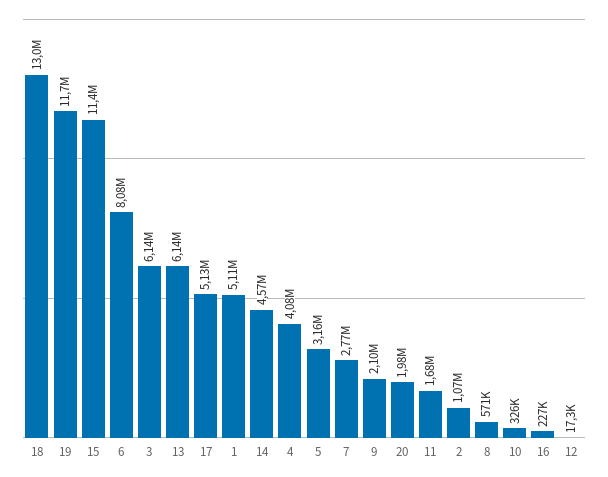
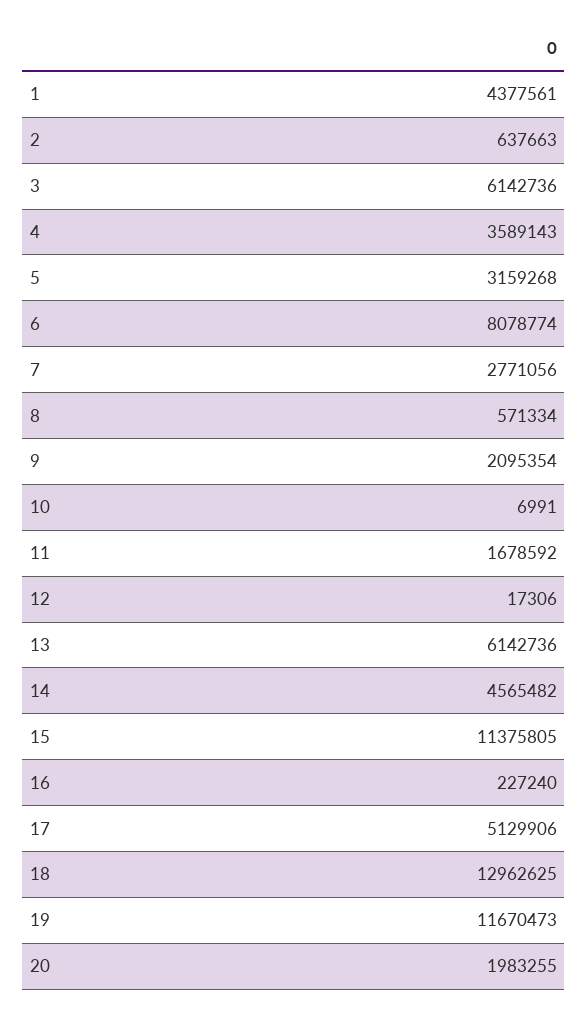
1: 5110000 -> 4377561
4: 4080000 -> 3589143
2: 1070000 -> 637663
10: 326000 -> 6991

